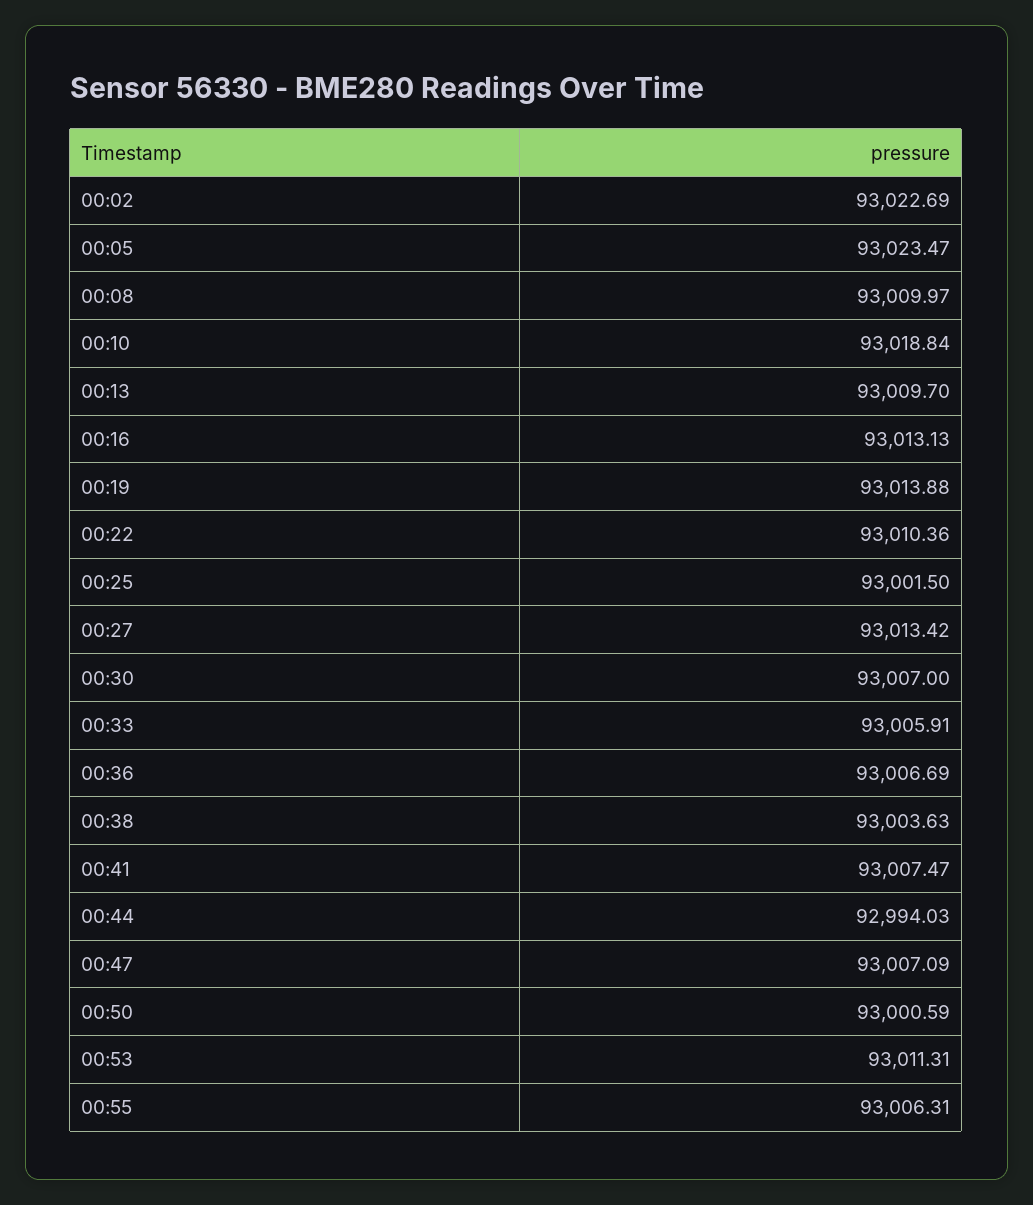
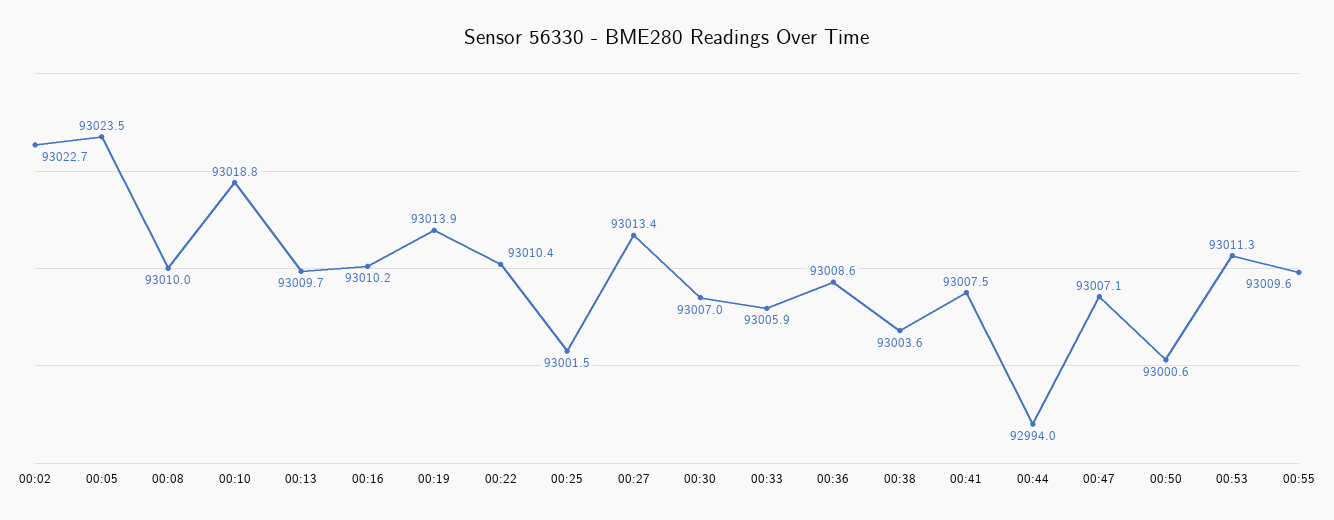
00:16: 93013.13 -> 93010.2
00:36: 93006.69 -> 93008.6
00:55: 93006.31 -> 93009.6

